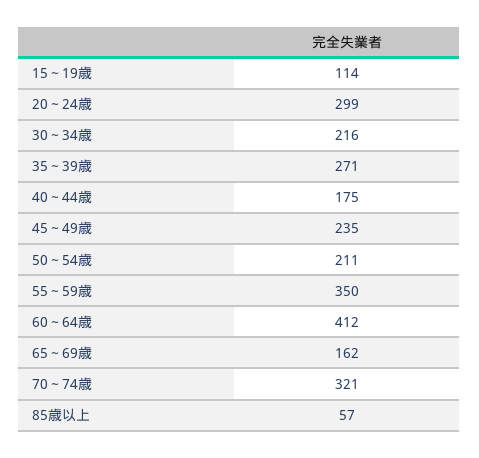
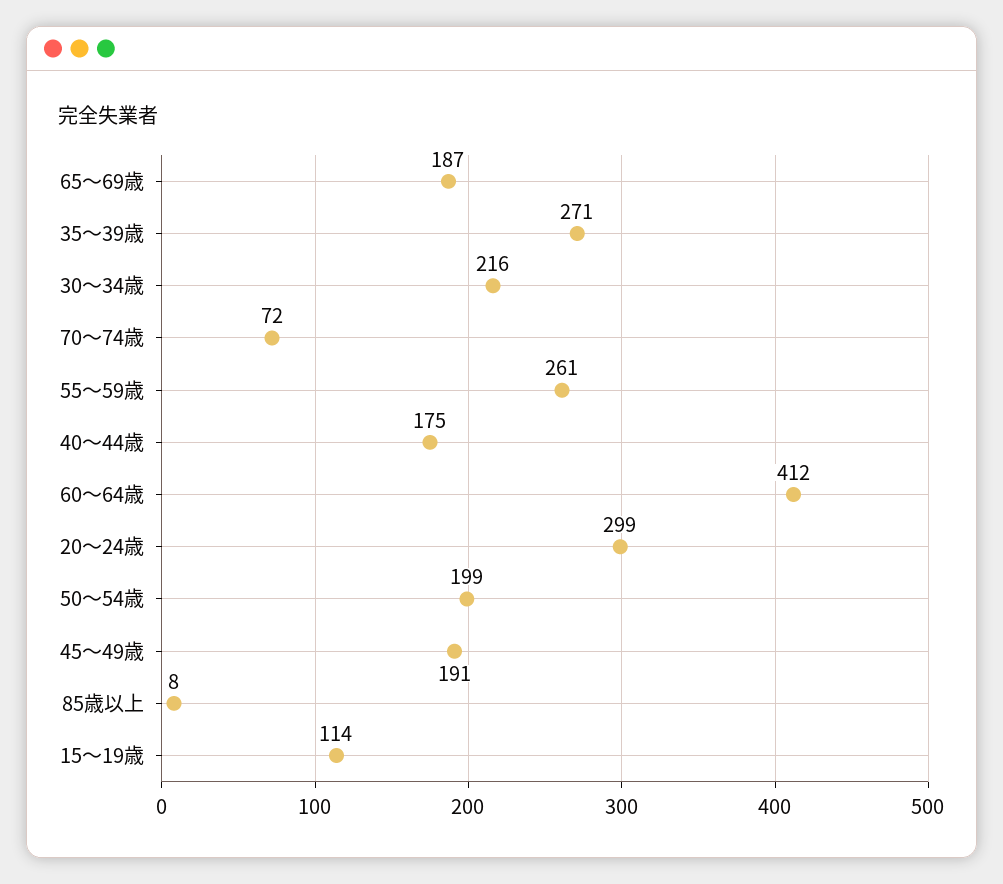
45～49歳: 235 -> 191
50～54歳: 211 -> 199
55～59歳: 350 -> 261
65～69歳: 162 -> 187
70～74歳: 321 -> 72
85歳以上: 57 -> 8

